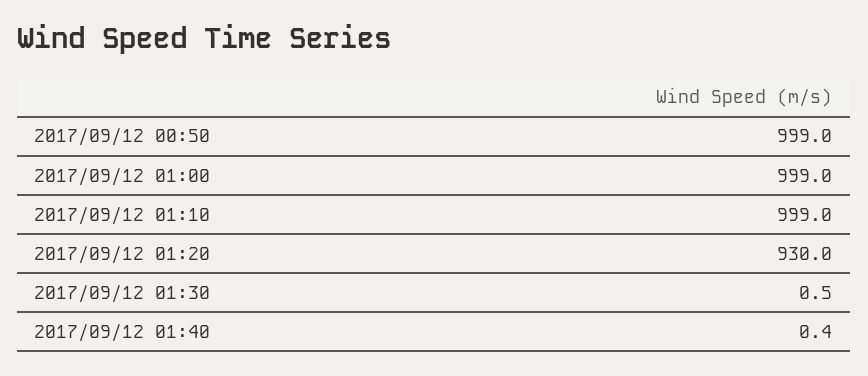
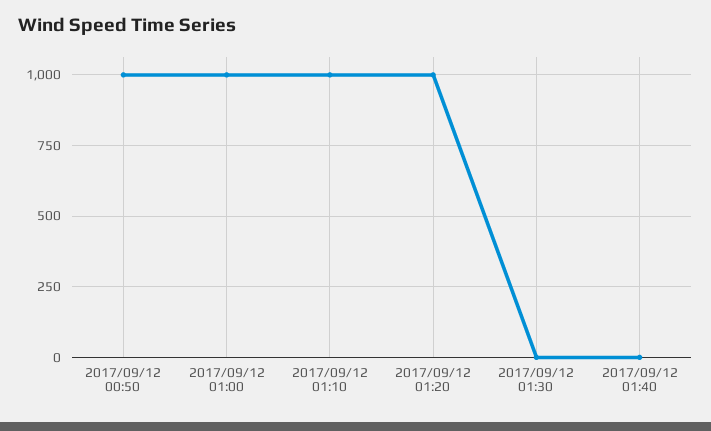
2017/09/12 01:20: 930 -> 1000

